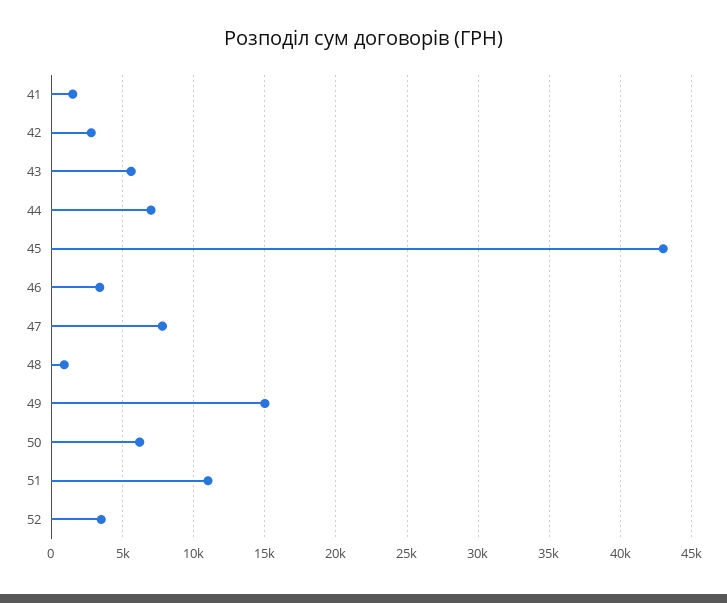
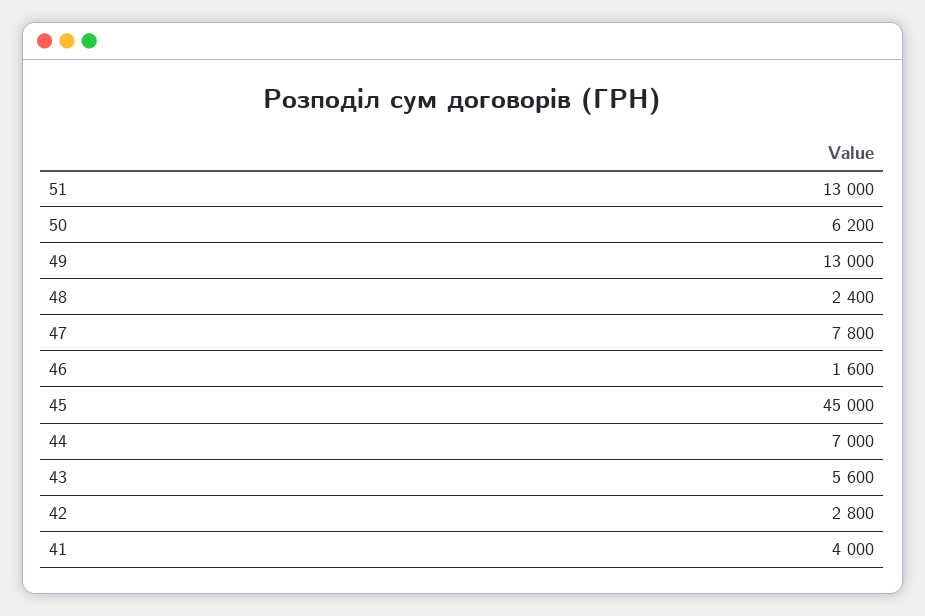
41: 1500 -> 4000
45: 43000 -> 45000
46: 3500 -> 1600
48: 1000 -> 2400
49: 15000 -> 13000
51: 11000 -> 13000
52: 3500 -> none

